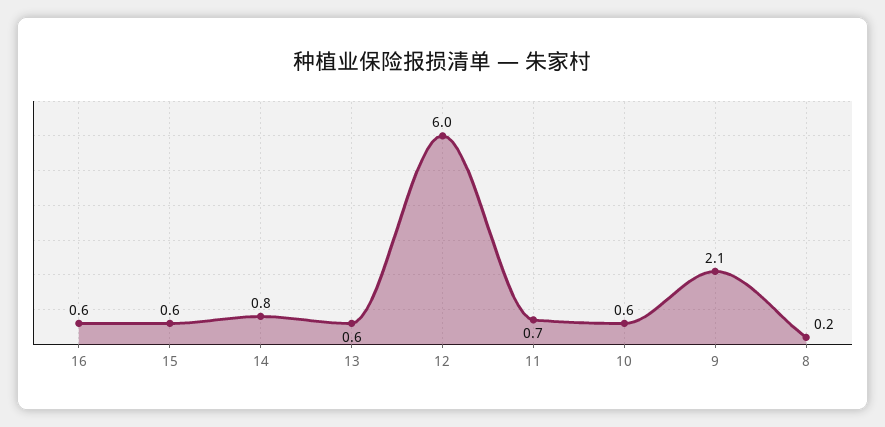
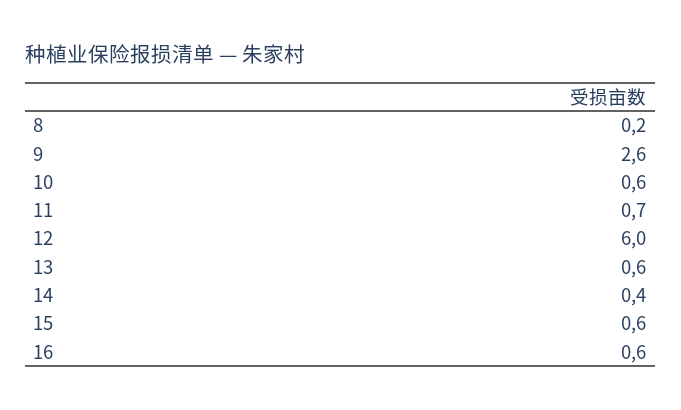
14: 0.8 -> 0.4
9: 2.1 -> 2.6

